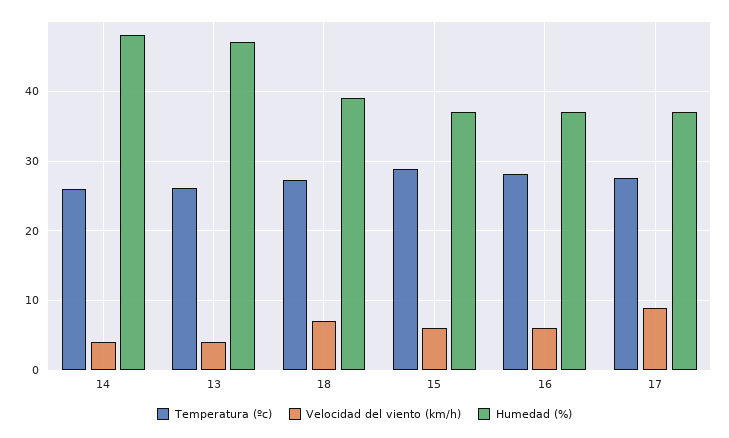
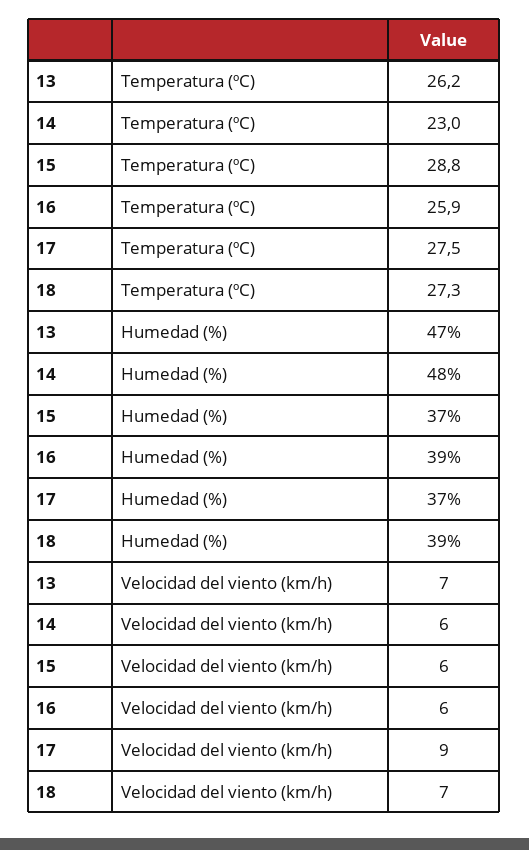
Temperatura (ºc), 14: 26 -> 23
Velocidad del viento (km/h), 14: 4 -> 6
Velocidad del viento (km/h), 13: 4 -> 7
Temperatura (ºc), 16: 28 -> 25.9
Humedad (%), 16: 37 -> 39

